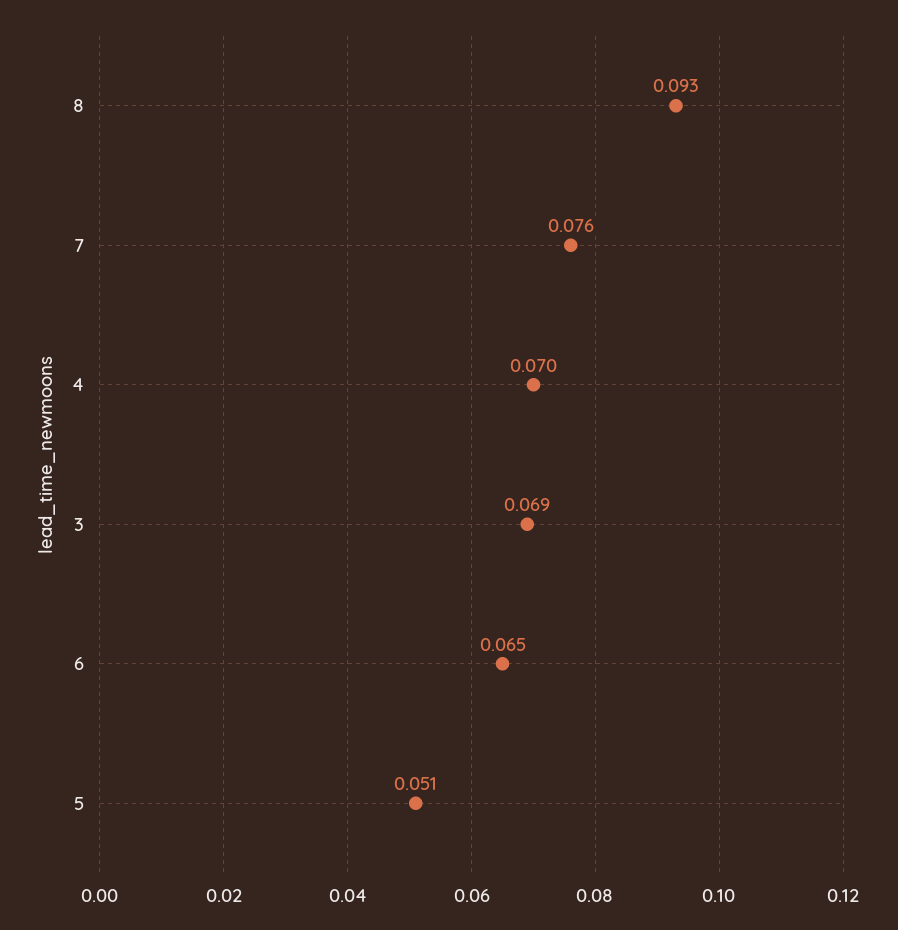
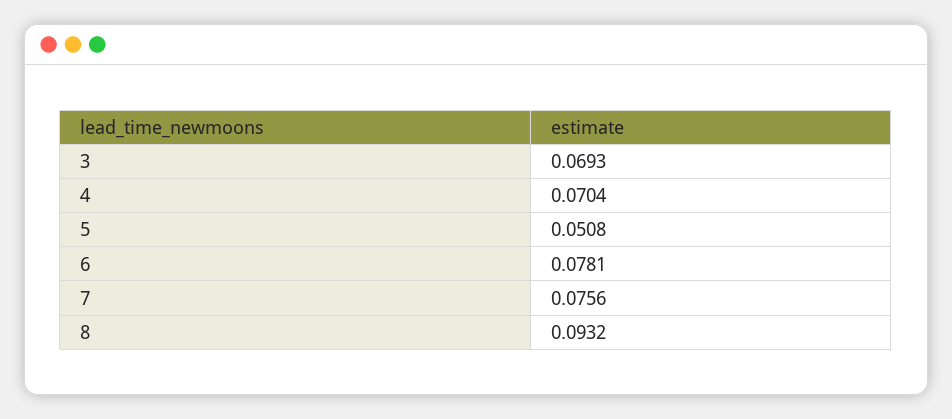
6: 0.065 -> 0.0781

